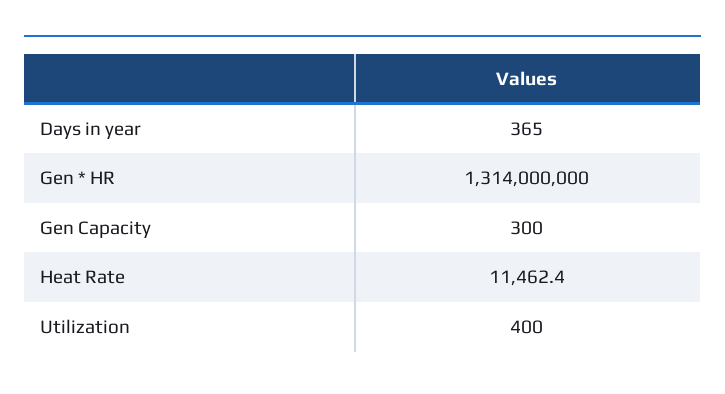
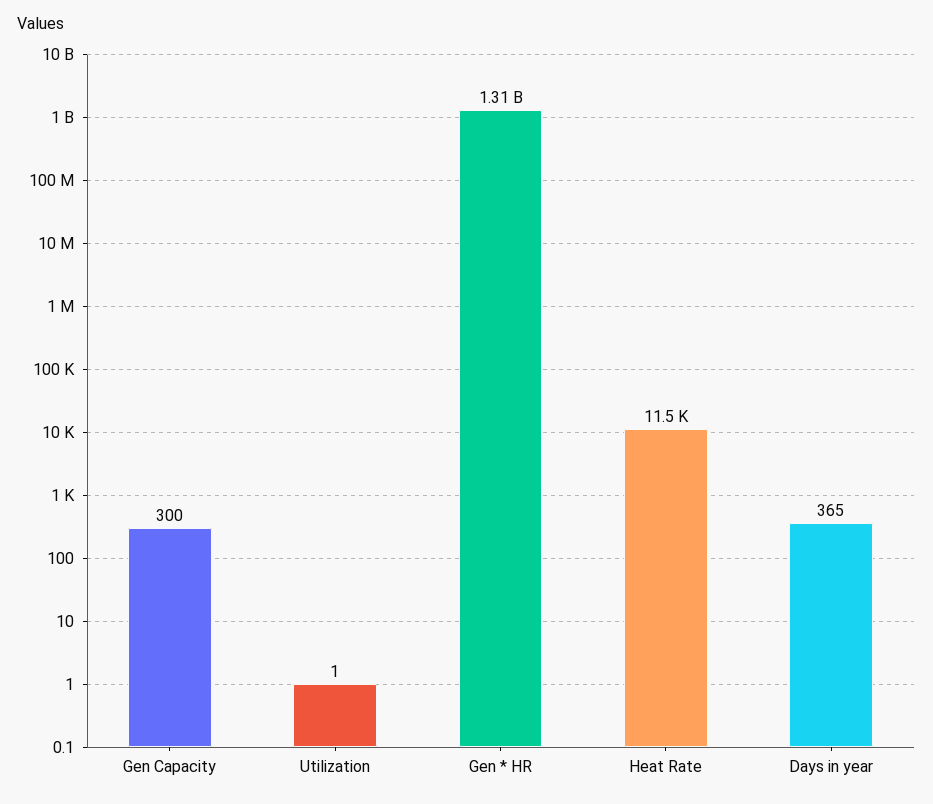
Utilization: 400 -> 1

